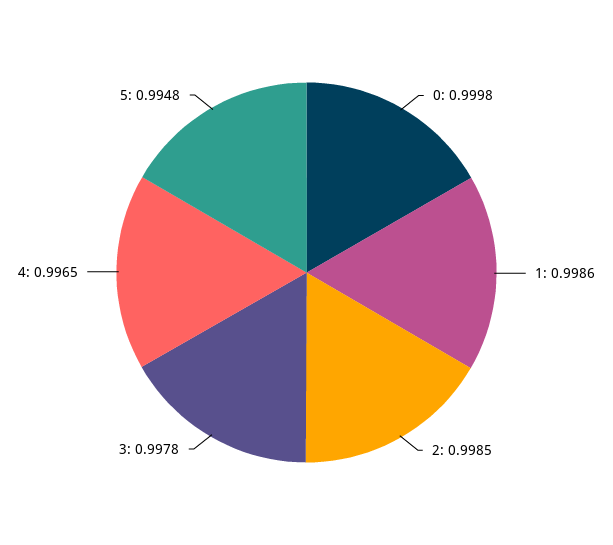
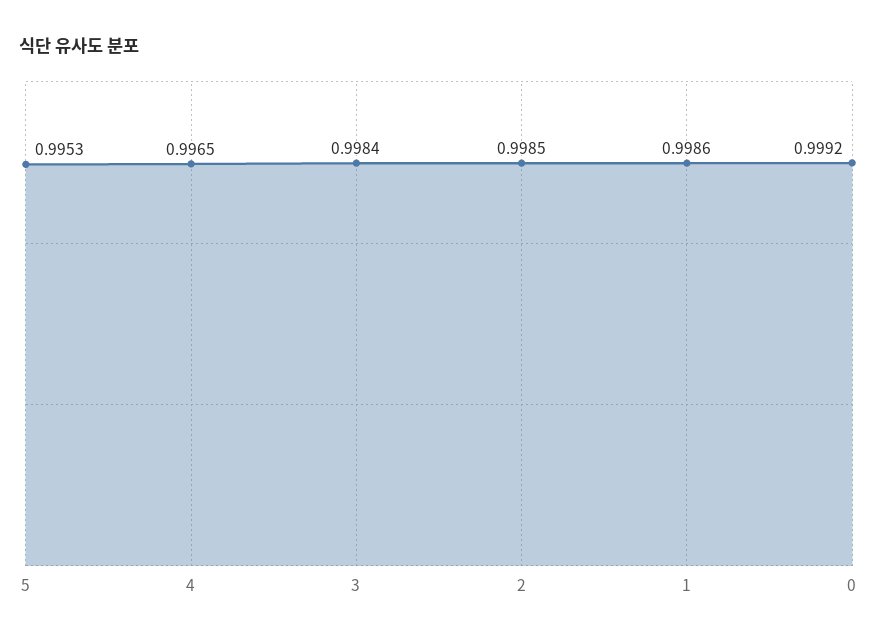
0: 0.9998 -> 0.9992
3: 0.9978 -> 0.9984
5: 0.9948 -> 0.9953

